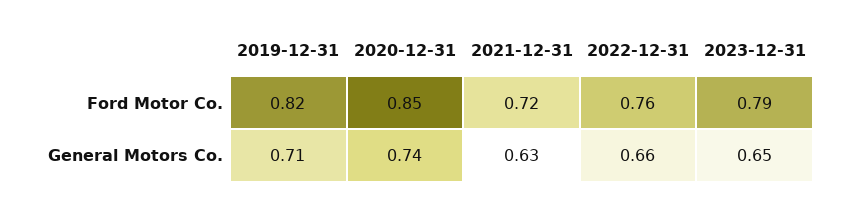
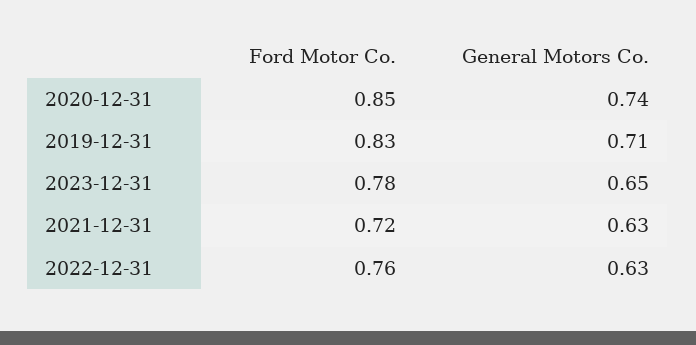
2019-12-31, Ford Motor Co.: 0.82 -> 0.83
2023-12-31, Ford Motor Co.: 0.79 -> 0.78
2022-12-31, General Motors Co.: 0.66 -> 0.63

